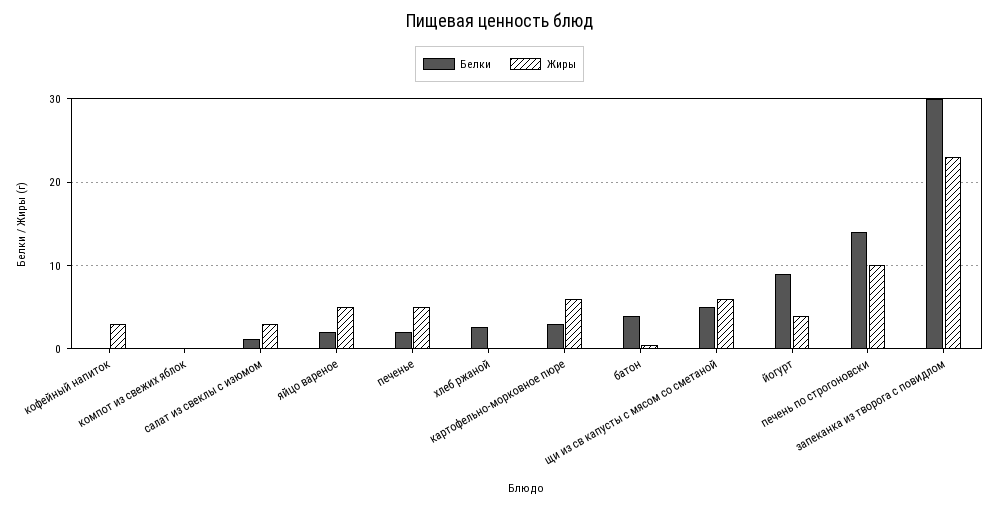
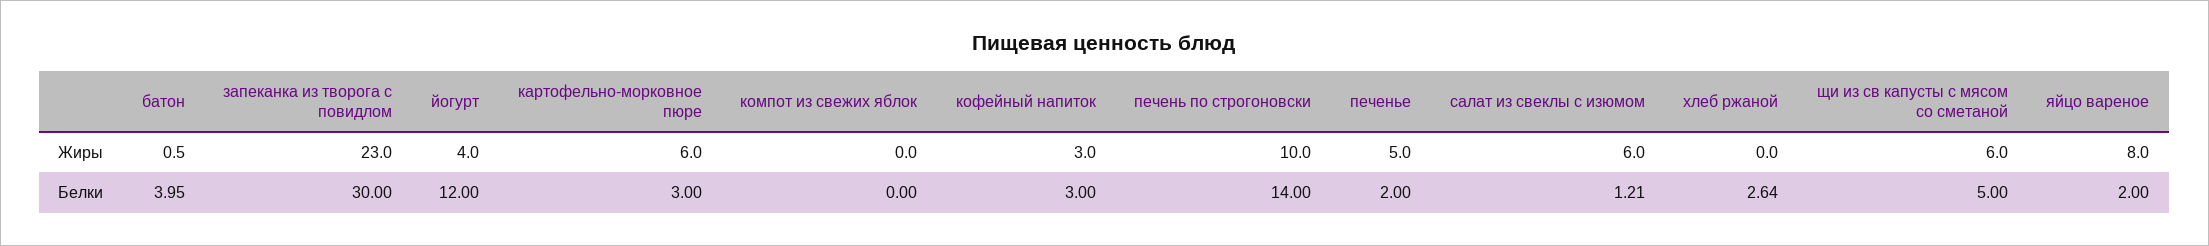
Белки, кофейный напиток: 0 -> 3
Жиры, салат из свеклы с изюмом: 3 -> 6
Жиры, яйцо вареное: 5 -> 8
Белки, йогурт: 9 -> 12

